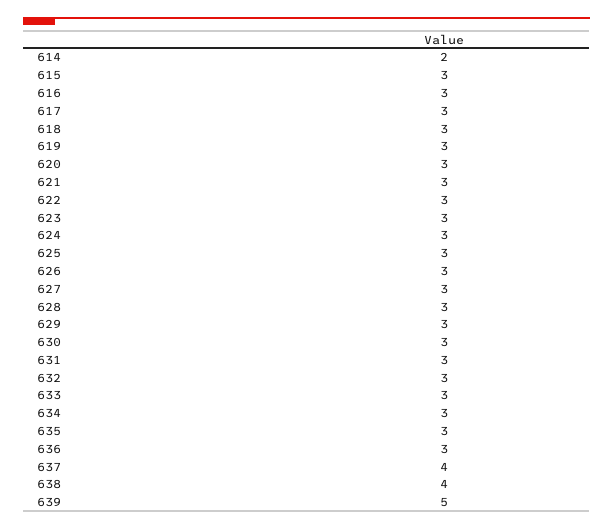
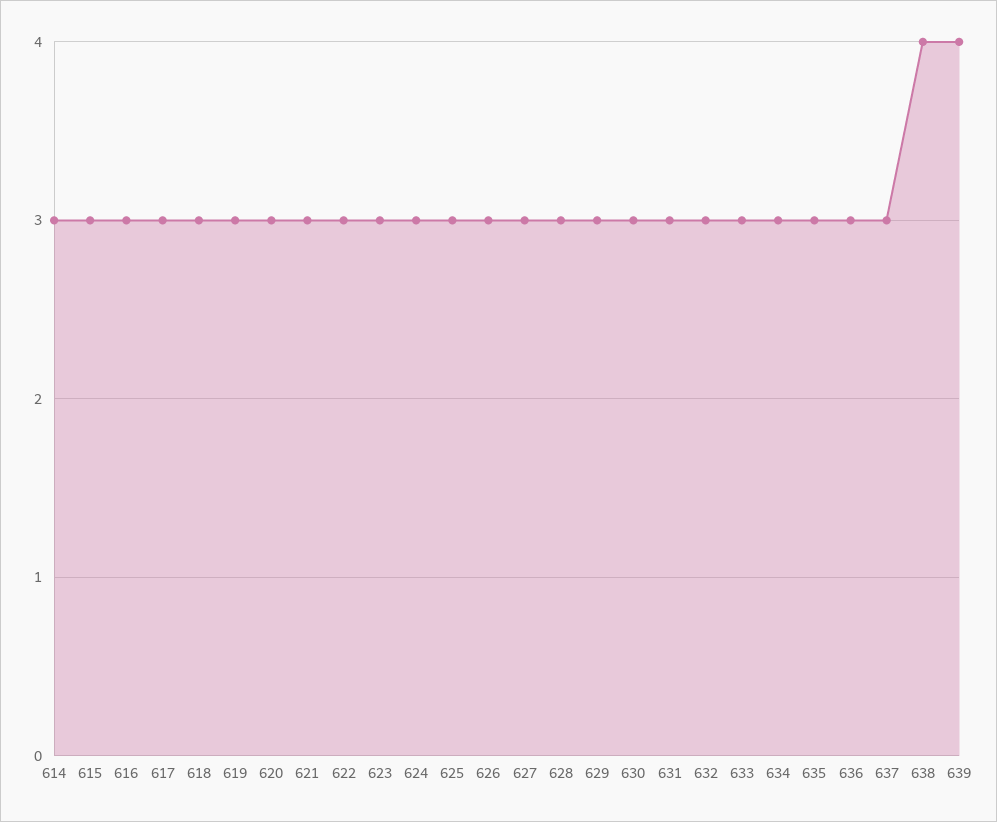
614: 2 -> 3
637: 4 -> 3
639: 5 -> 4

